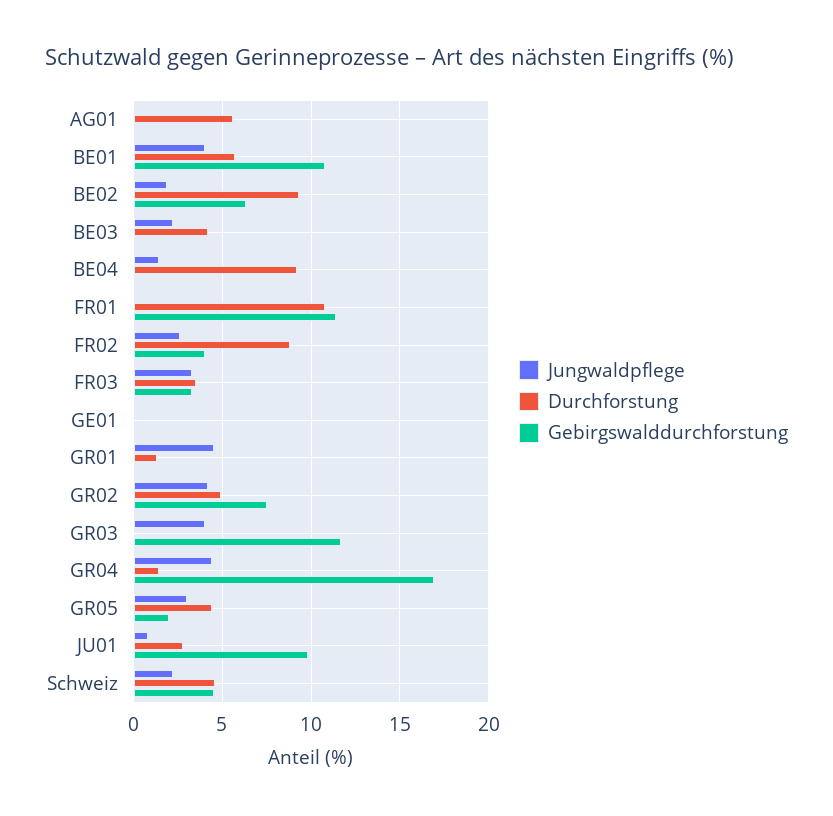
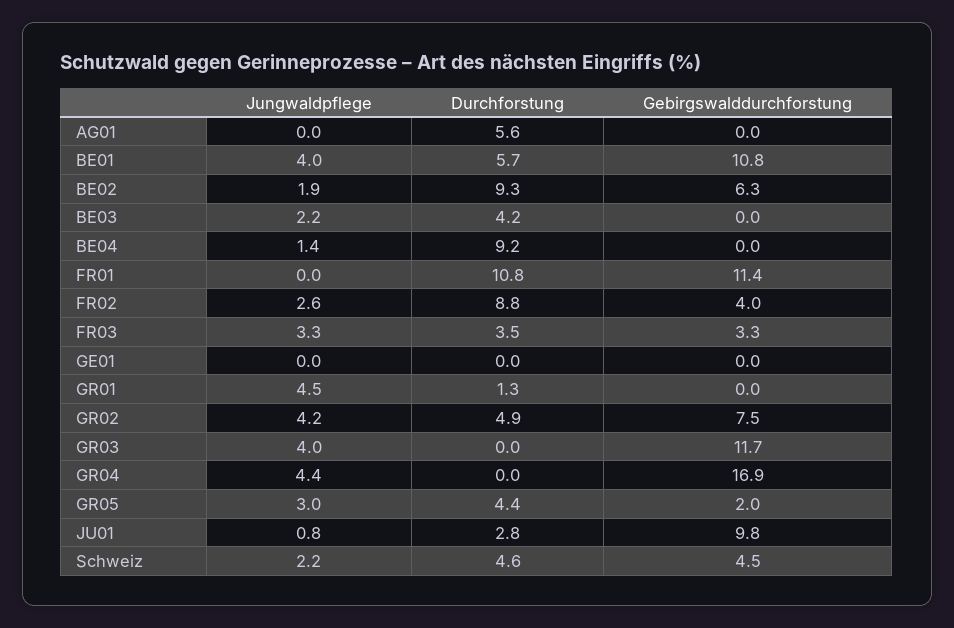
Durchforstung, GR04: 1.5 -> 0

